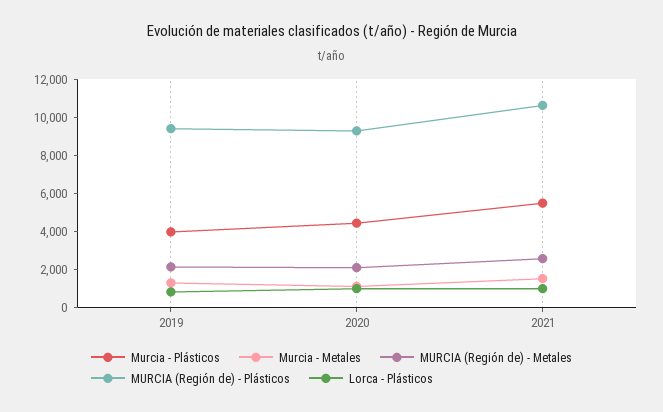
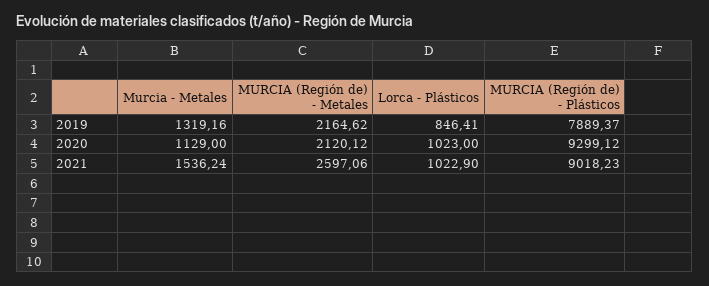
Murcia - Plásticos, 2019: 4000 -> none
MURCIA (Región de) - Plásticos, 2019: 9500 -> 7889.37
Murcia - Plásticos, 2020: 4500 -> none
Murcia - Plásticos, 2021: 5500 -> none
MURCIA (Región de) - Plásticos, 2021: 10500 -> 9018.23

